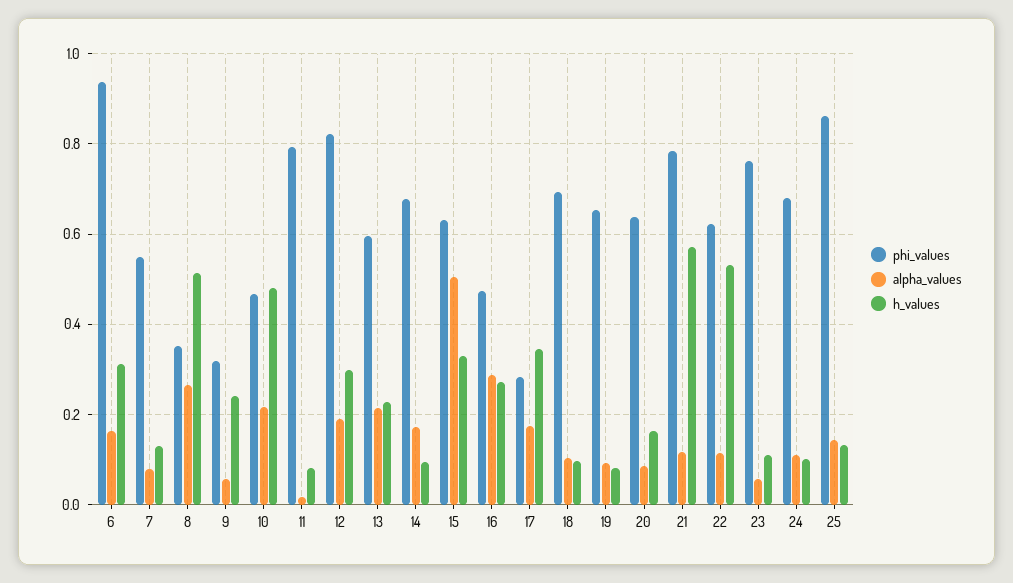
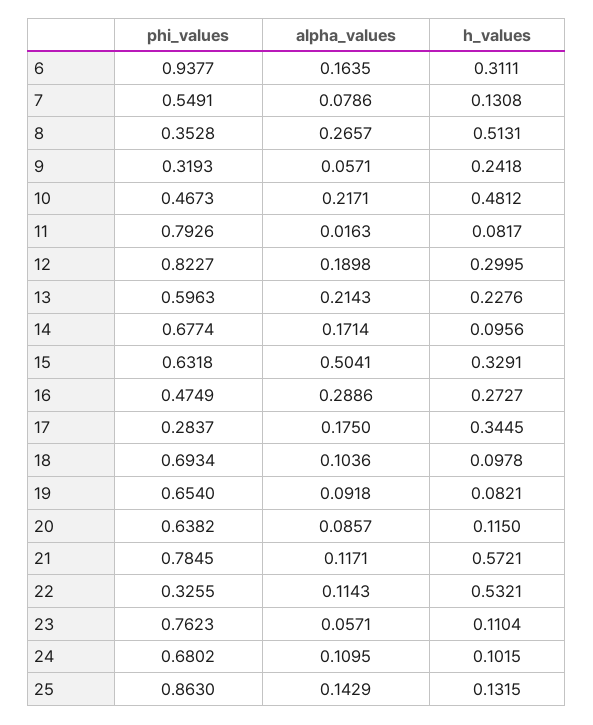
h_values, 20: 0.16 -> 0.115
phi_values, 22: 0.62 -> 0.3255

